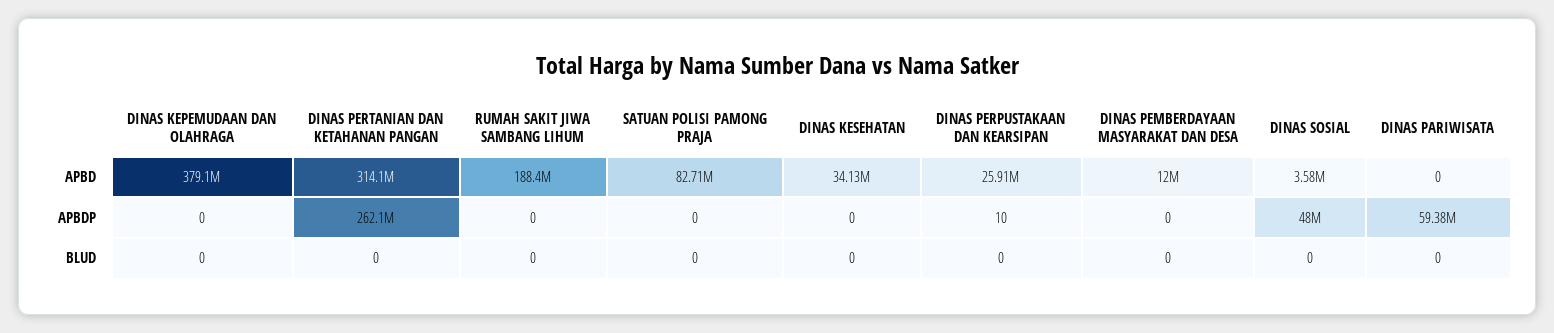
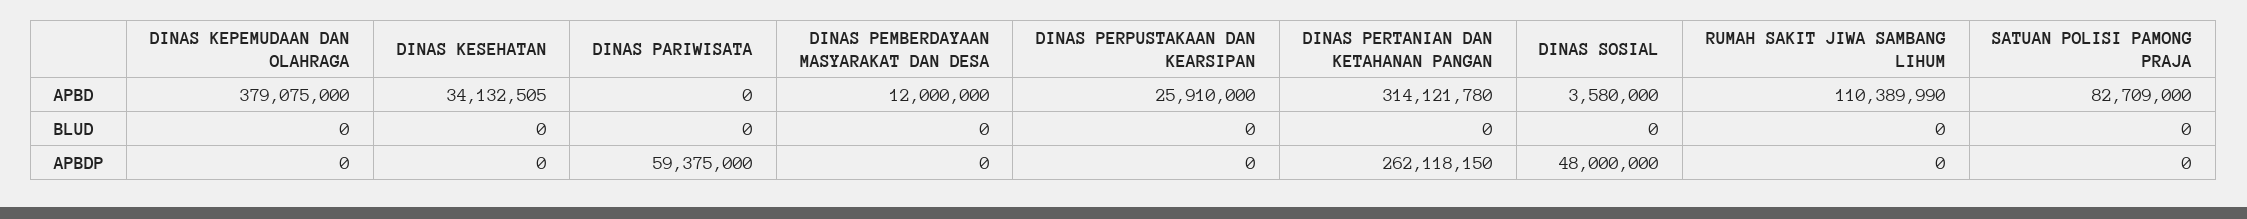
RUMAH SAKIT JIWA SAMBANG LIHUM, APBD: 188400000 -> 110389990
DINAS PERPUSTAKAAN DAN KEARSIPAN, APBDP: 10 -> 0

